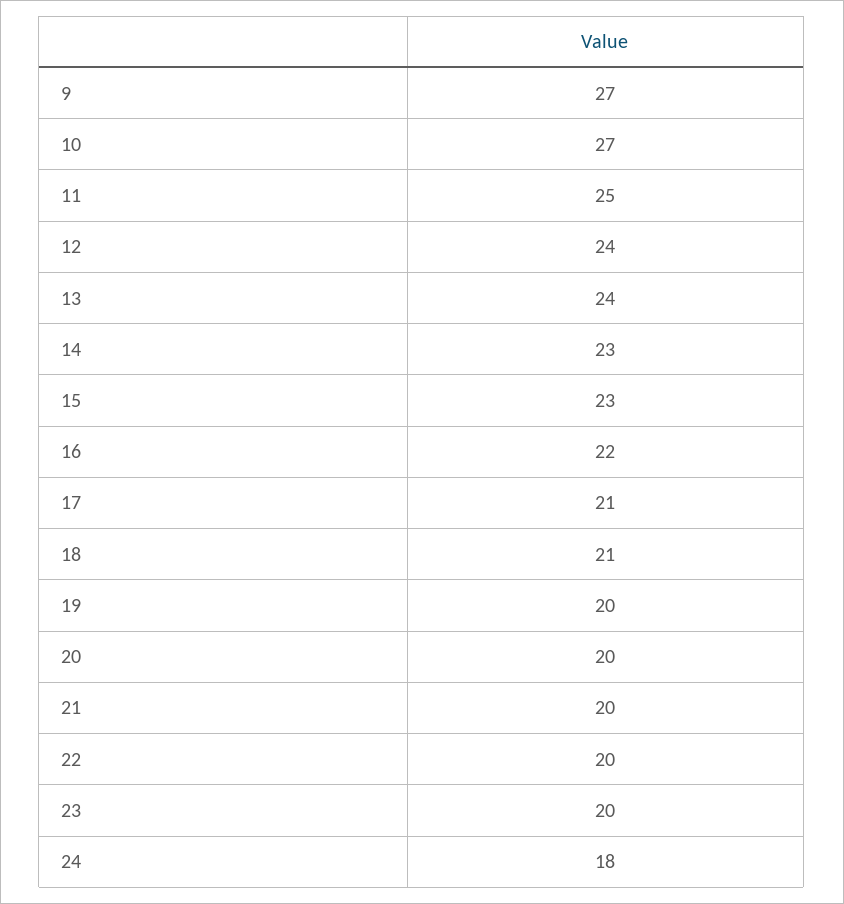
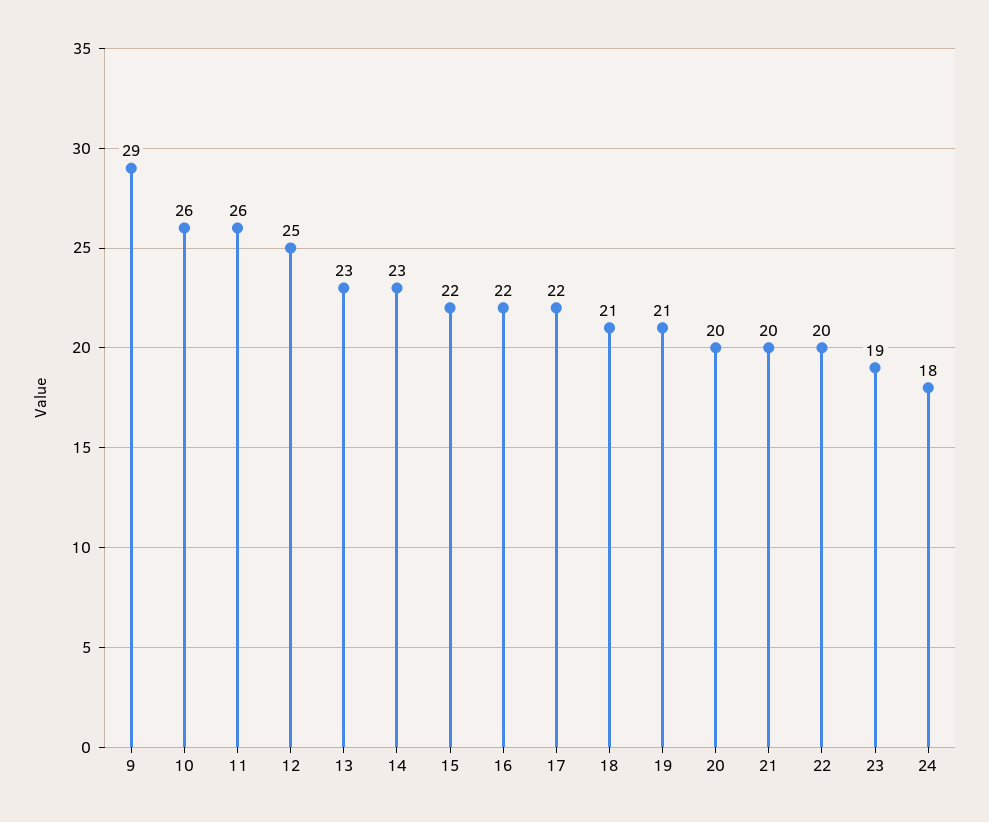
9: 27 -> 29
10: 27 -> 26
11: 25 -> 26
12: 24 -> 25
13: 24 -> 23
15: 23 -> 22
17: 21 -> 22
19: 20 -> 21
23: 20 -> 19

